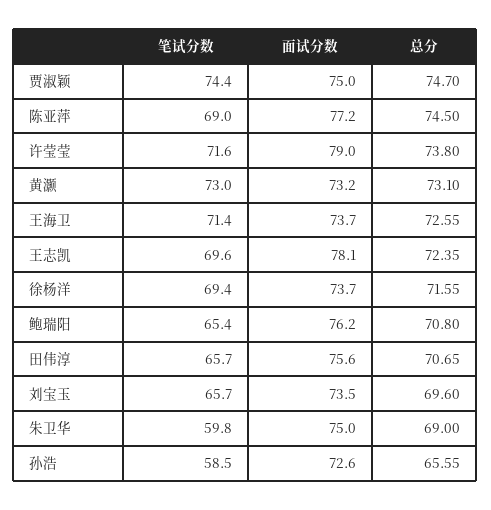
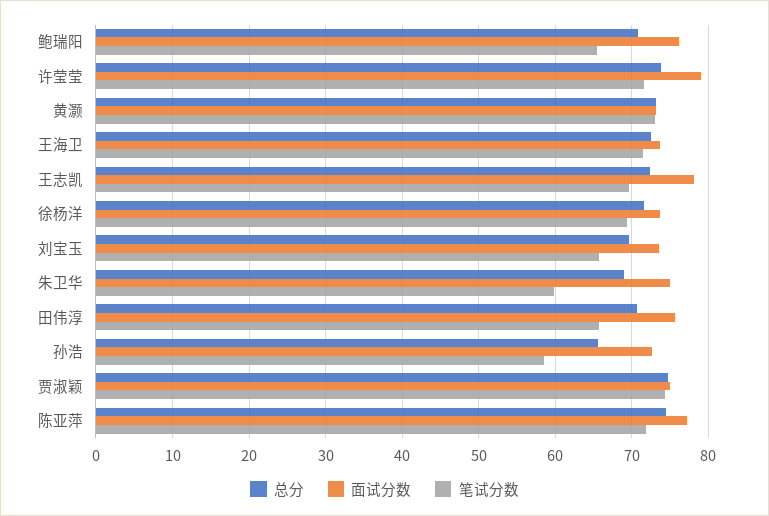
笔试分数, 陈亚萍: 69 -> 72

